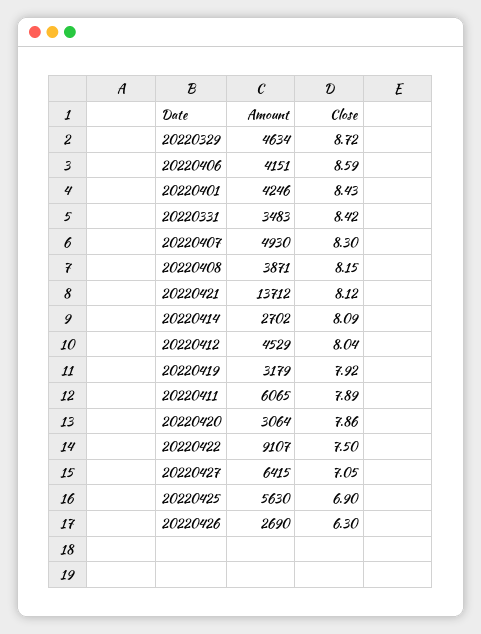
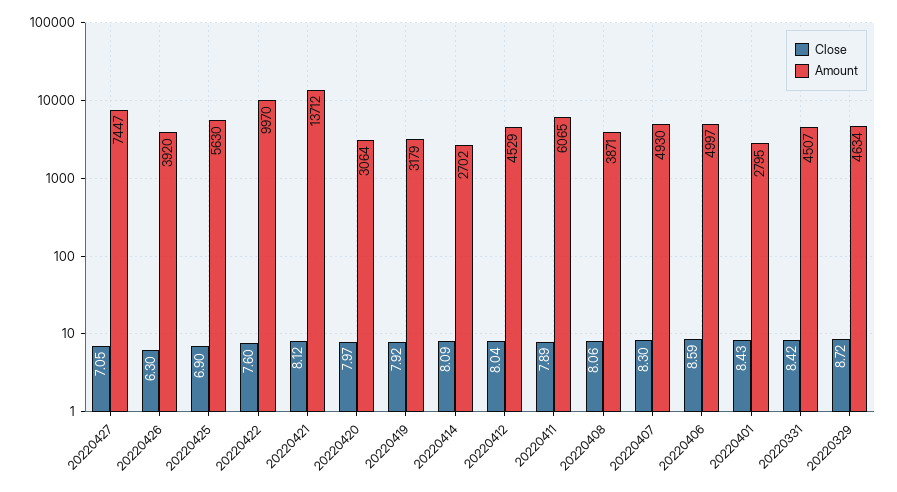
Amount, 20220406: 4151 -> 4997
Amount, 20220401: 4246 -> 2795
Amount, 20220331: 3483 -> 4507
Close, 20220408: 8.15 -> 8.06
Close, 20220420: 7.86 -> 7.97
Amount, 20220422: 9107 -> 9970
Close, 20220422: 7.5 -> 7.6
Amount, 20220427: 6415 -> 7447
Amount, 20220426: 2690 -> 3920

